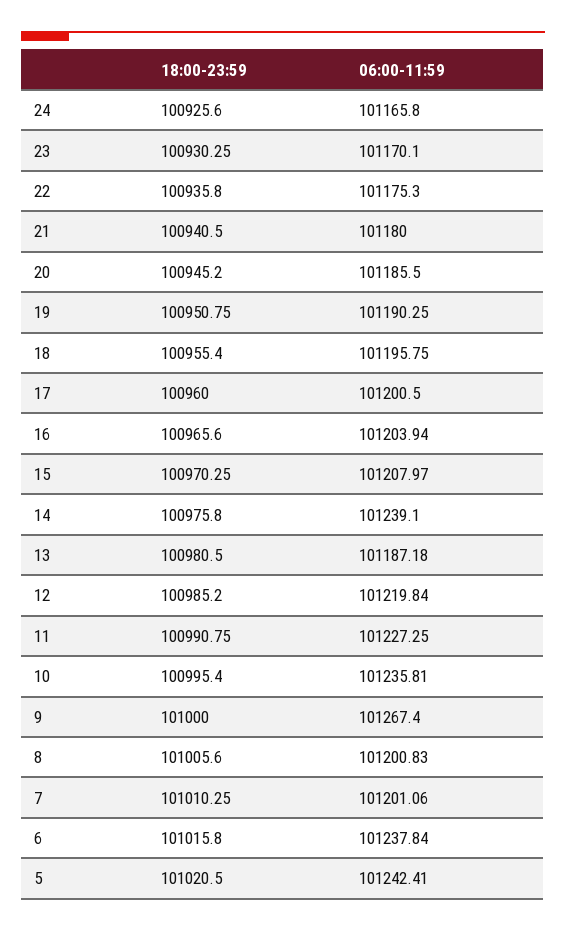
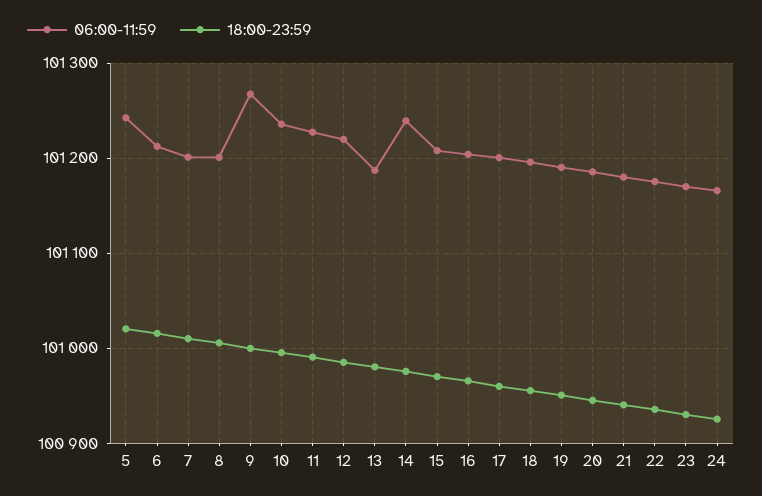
06:00-11:59, 6: 101237.84 -> 101210

